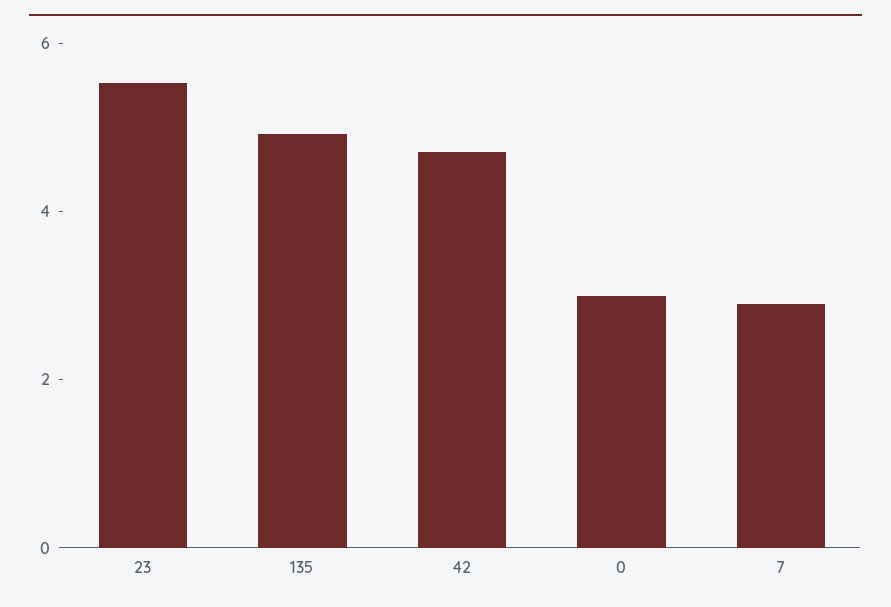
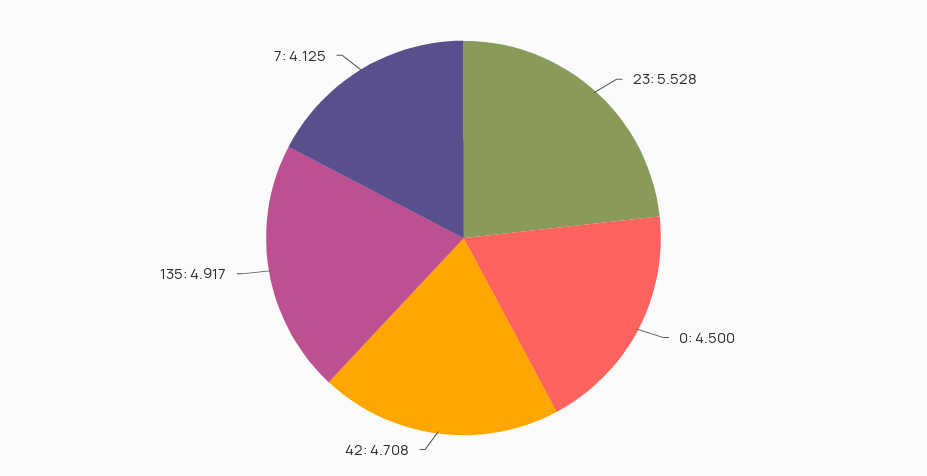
0: 3 -> 4.5
7: 3 -> 4.125

